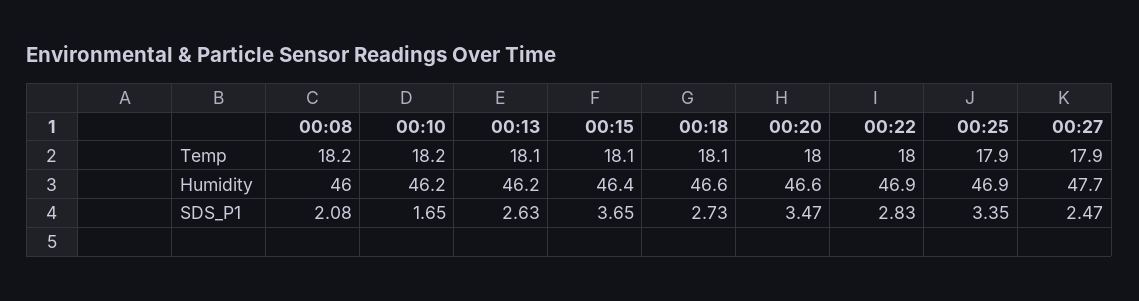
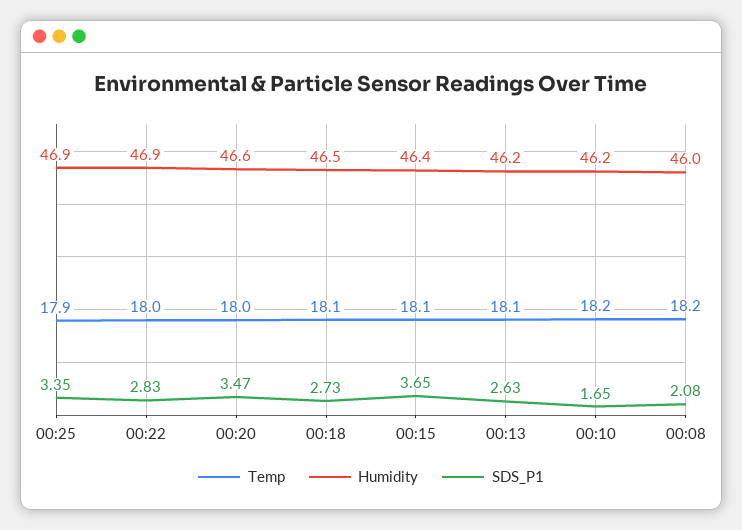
Temp, 00:27: 17.9 -> none
Humidity, 00:18: 46.6 -> 46.5
Humidity, 00:27: 47.7 -> none
SDS_P1, 00:27: 2.47 -> none

